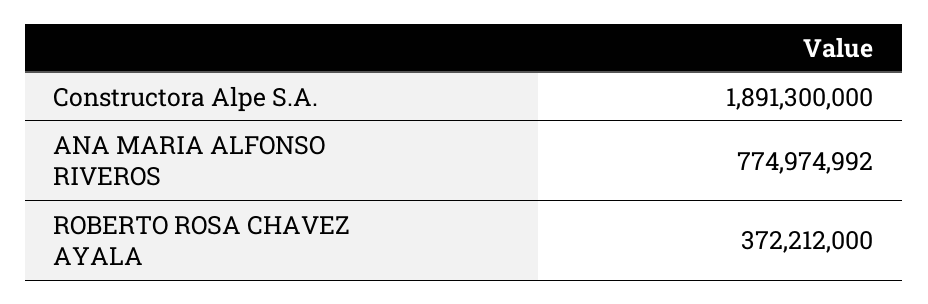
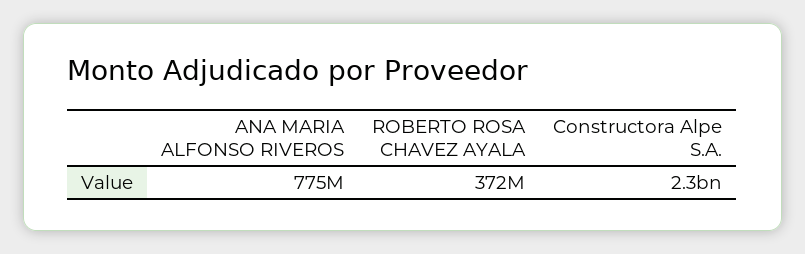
Constructora Alpe S.A.: 1891300000 -> 2300000000

